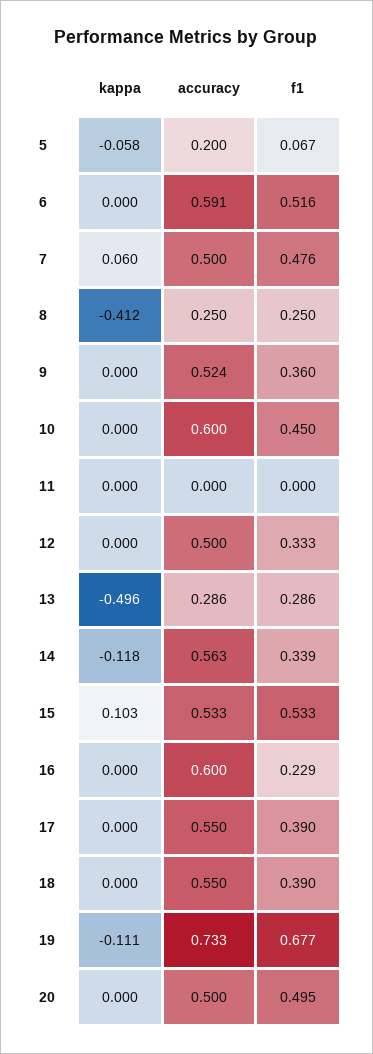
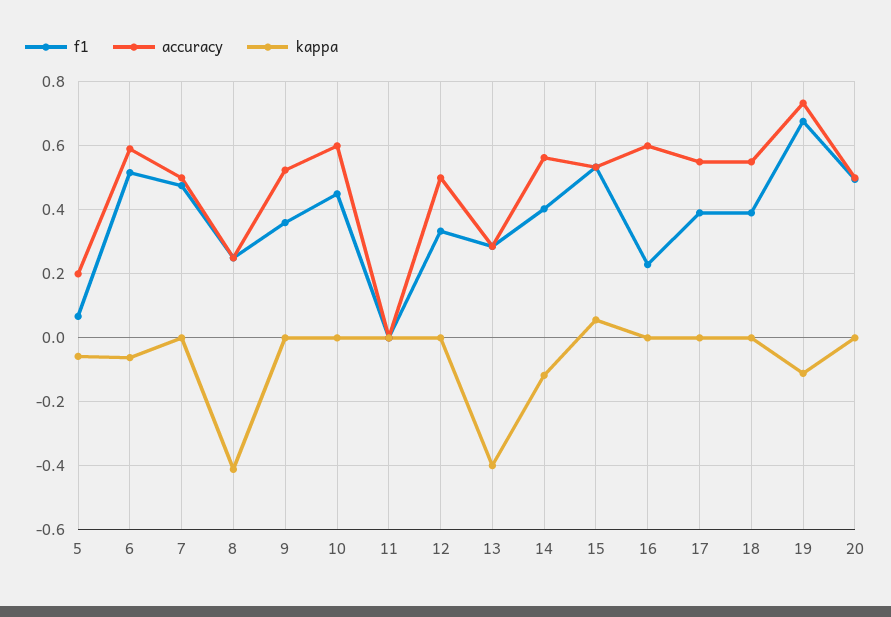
kappa, 6: 0 -> -0.06
kappa, 7: 0.06 -> 0
kappa, 13: -0.496 -> -0.4
f1, 14: 0.339 -> 0.4
kappa, 15: 0.103 -> 0.06

